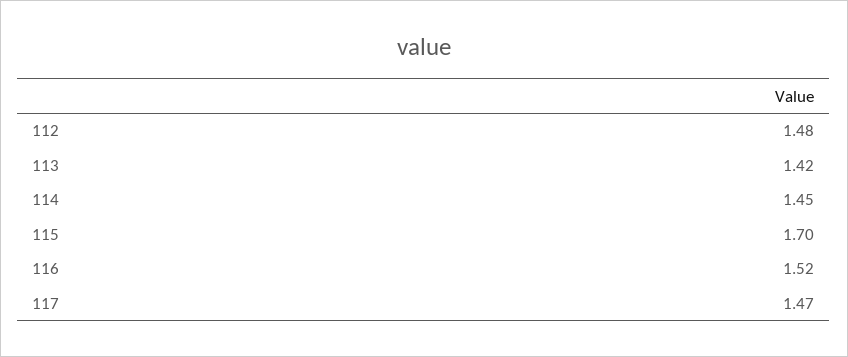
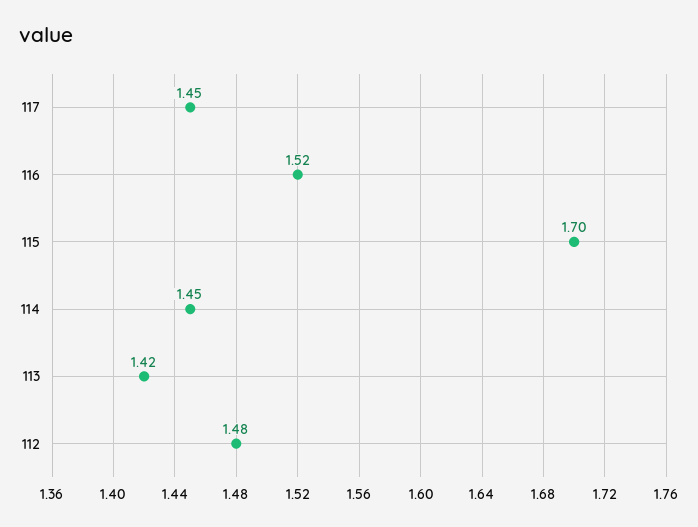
117: 1.47 -> 1.45

